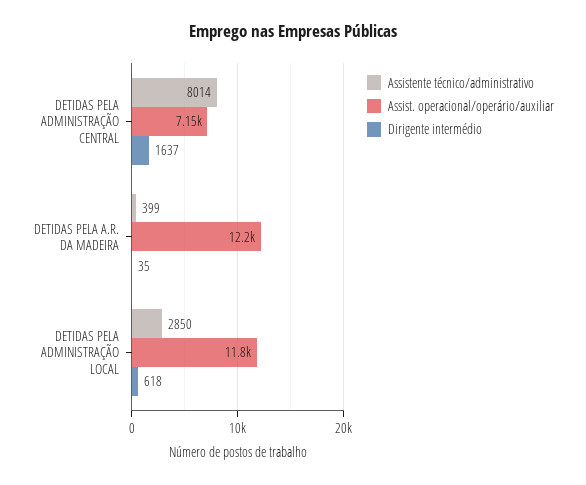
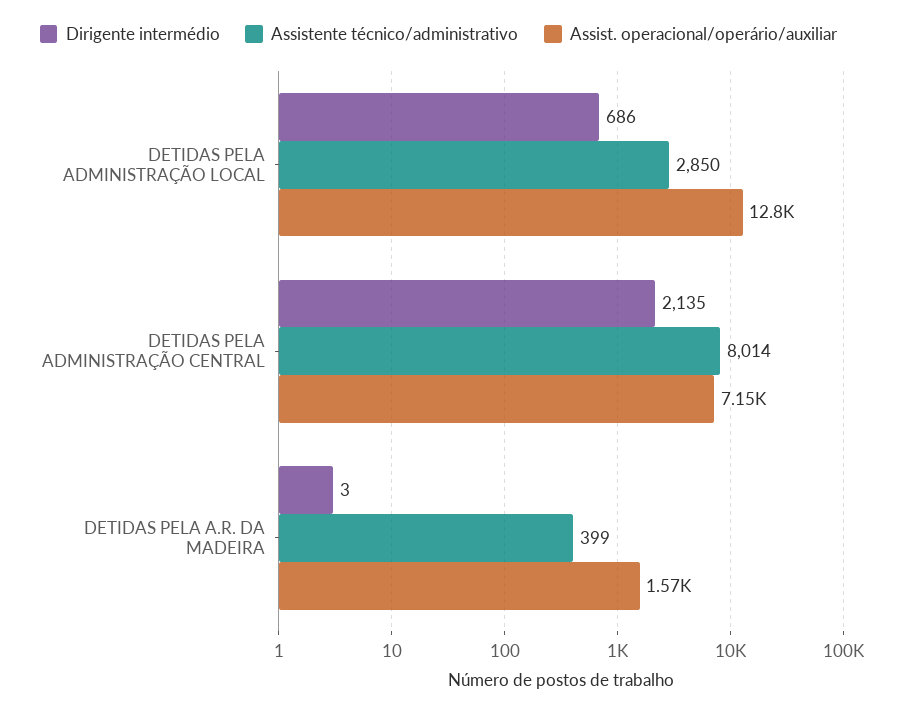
Dirigente intermédio, DETIDAS PELA ADMINISTRAÇÃO CENTRAL: 1637 -> 2135
Assist. operacional/operário/auxiliar, DETIDAS PELA A.R. DA MADEIRA: 12200 -> 1570
Dirigente intermédio, DETIDAS PELA A.R. DA MADEIRA: 35 -> 3
Assist. operacional/operário/auxiliar, DETIDAS PELA ADMINISTRAÇÃO LOCAL: 11800 -> 12800
Dirigente intermédio, DETIDAS PELA ADMINISTRAÇÃO LOCAL: 618 -> 686

